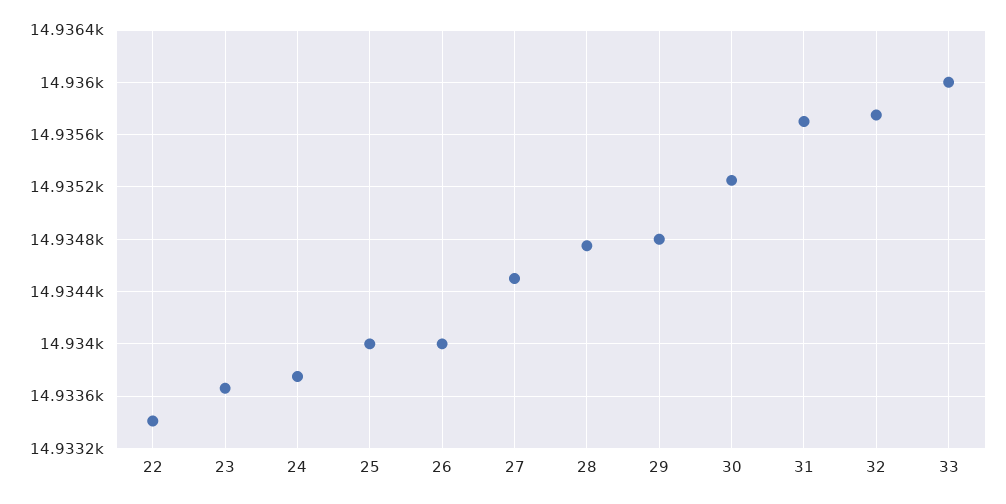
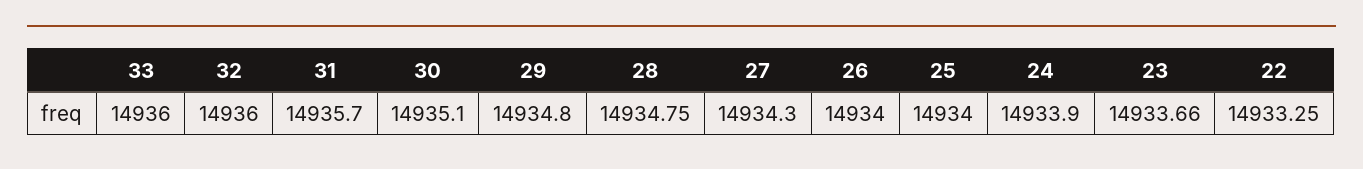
22: 14933.4 -> 14933.25
24: 14933.75 -> 14933.9
27: 14934.5 -> 14934.3
30: 14935.25 -> 14935.1
32: 14935.75 -> 14936

